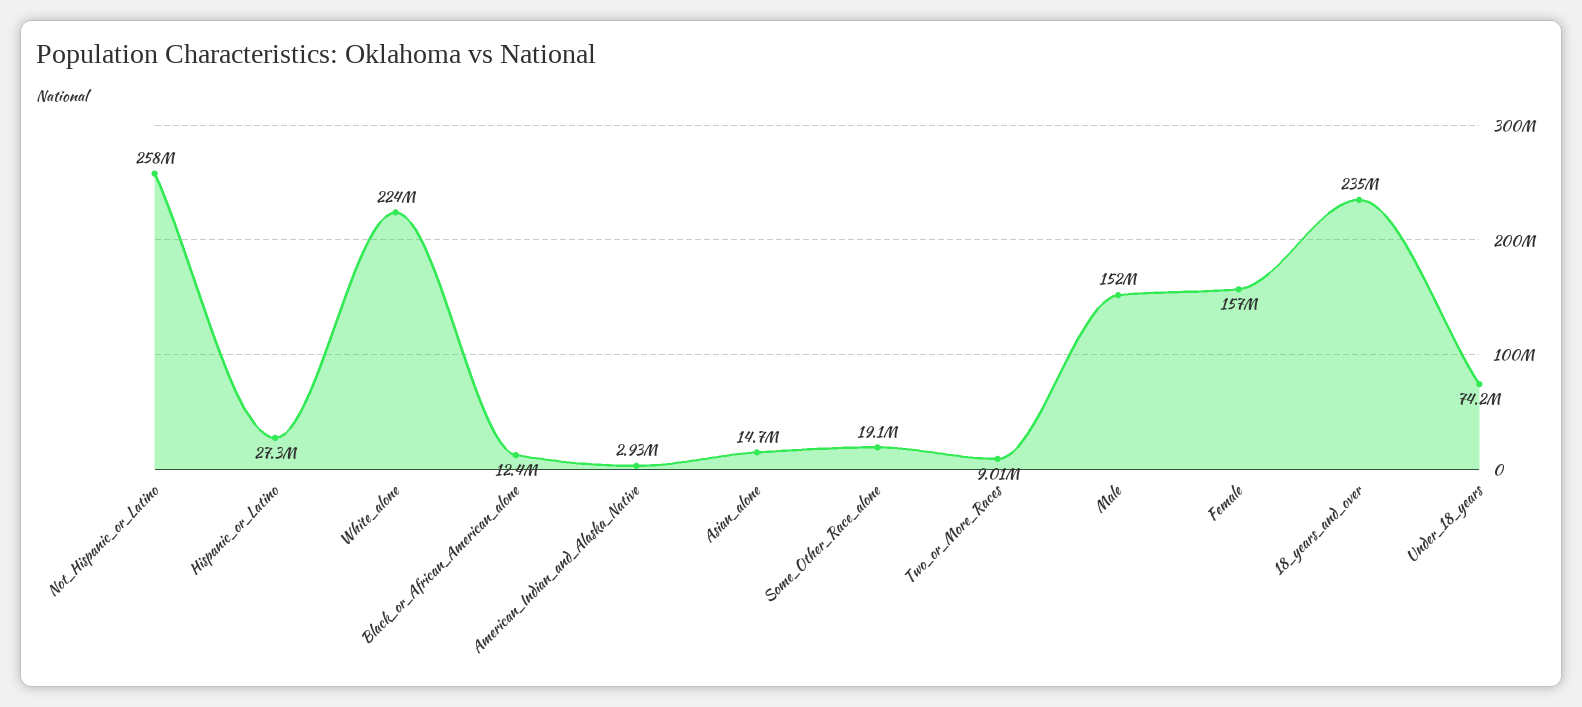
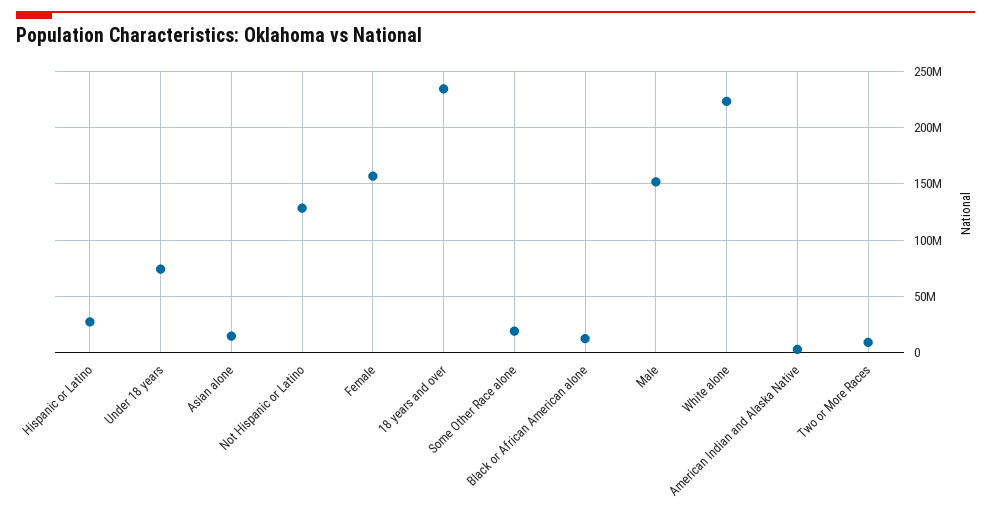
Not_Hispanic_or_Latino: 258000000 -> 130000000

